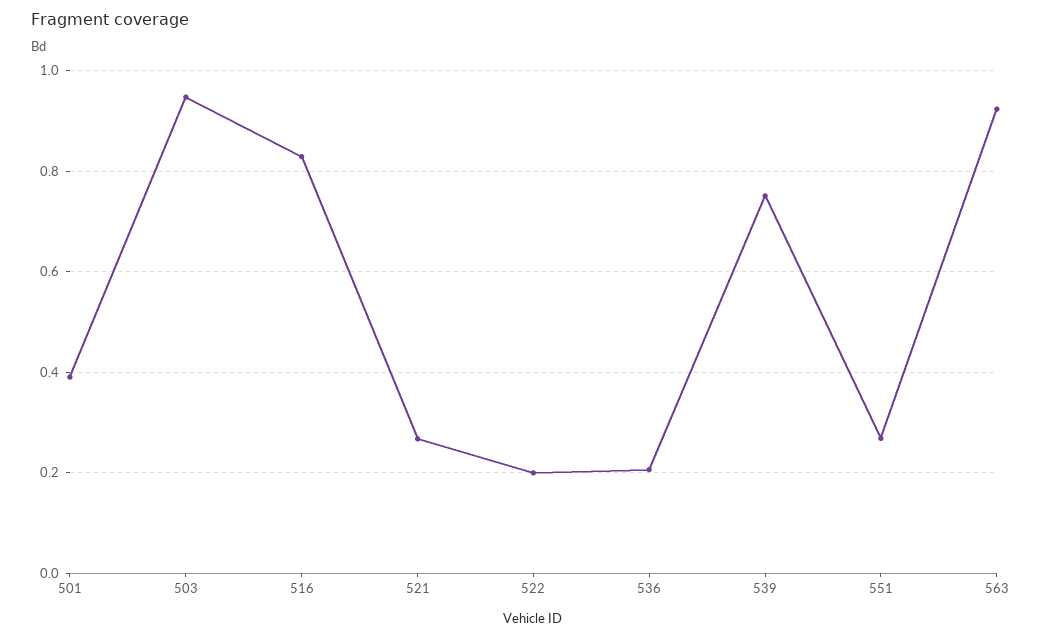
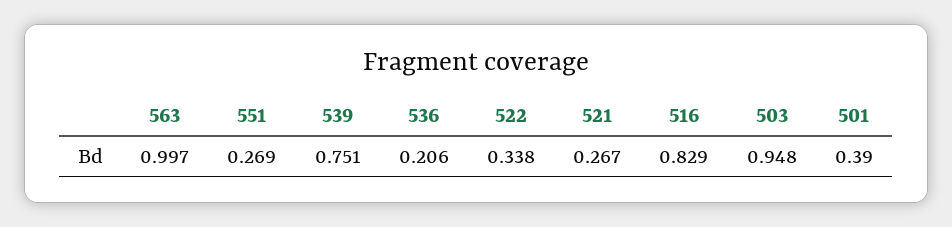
522: 0.2 -> 0.338
563: 0.92 -> 0.997

